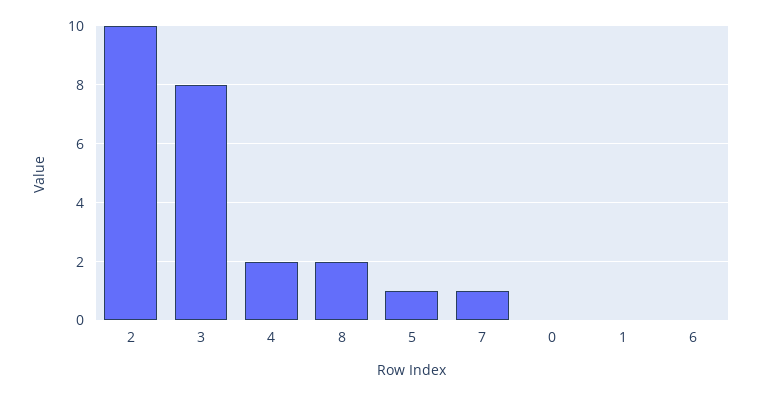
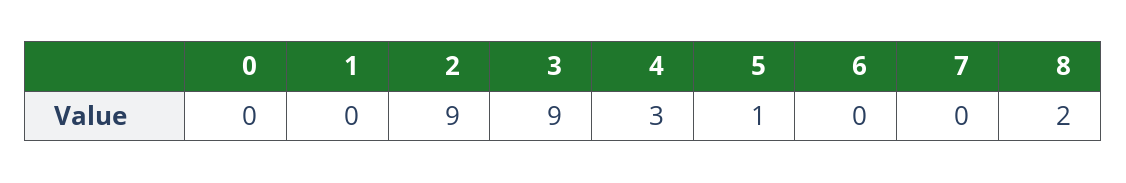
2: 10 -> 9
3: 8 -> 9
4: 2 -> 3
7: 1 -> 0

